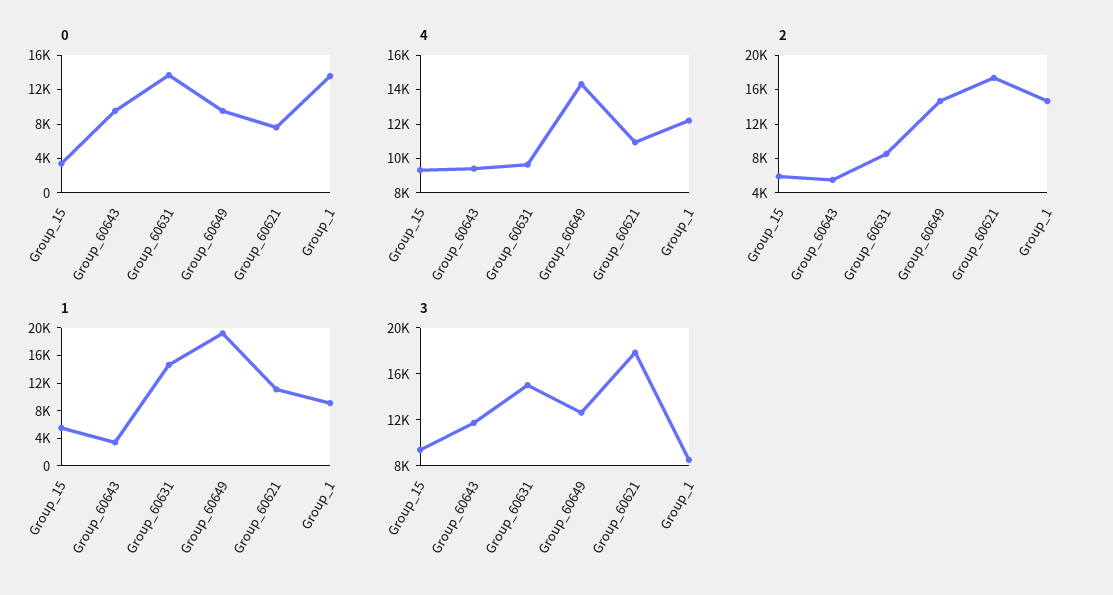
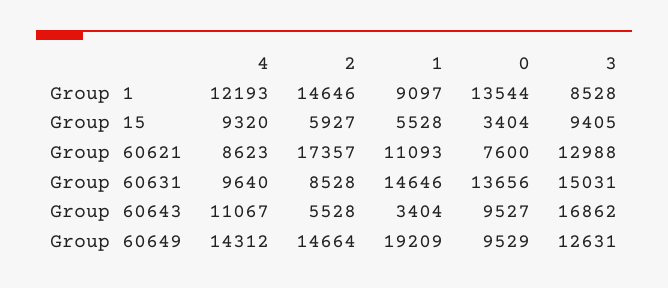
4, Group_60643: 9500 -> 11067
4, Group_60621: 11000 -> 8623
3, Group_60643: 12000 -> 16862
3, Group_60621: 18000 -> 12988

